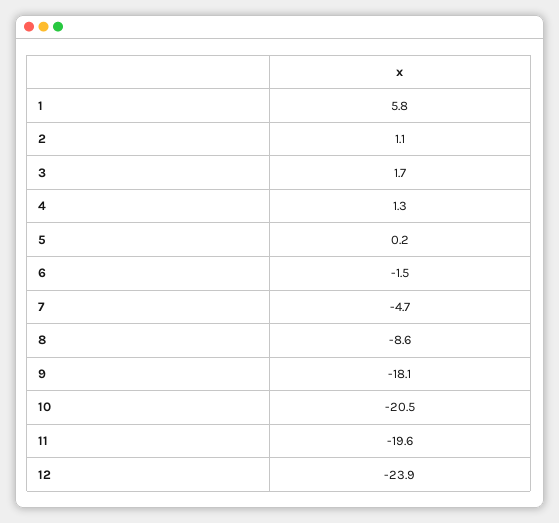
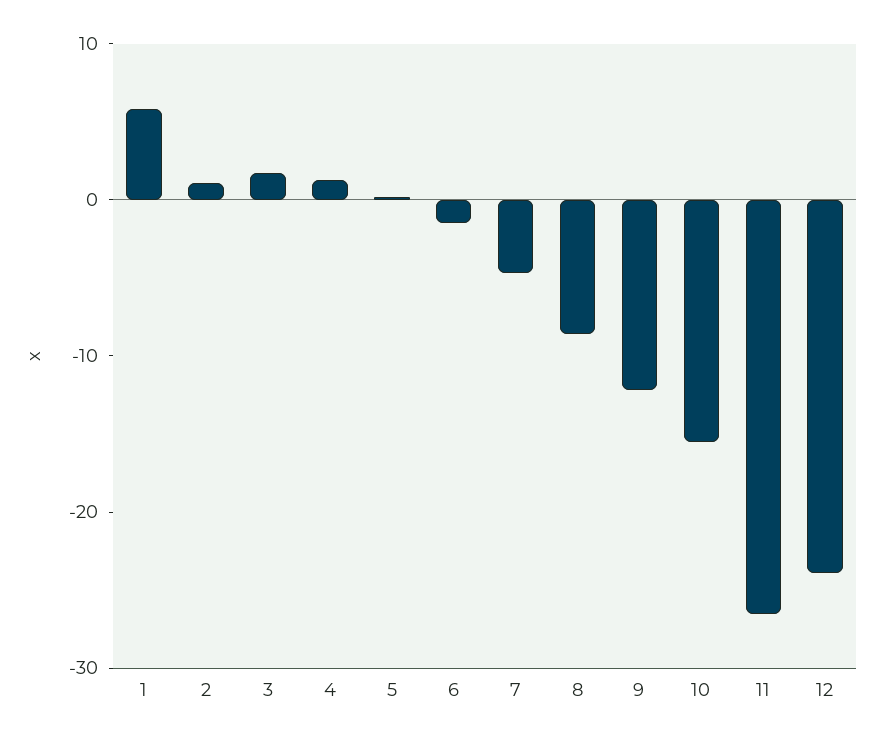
9: -18.1 -> -12
10: -20.5 -> -16
11: -19.6 -> -26

